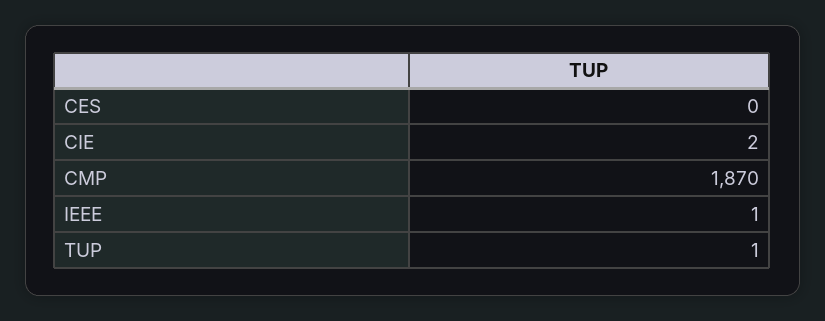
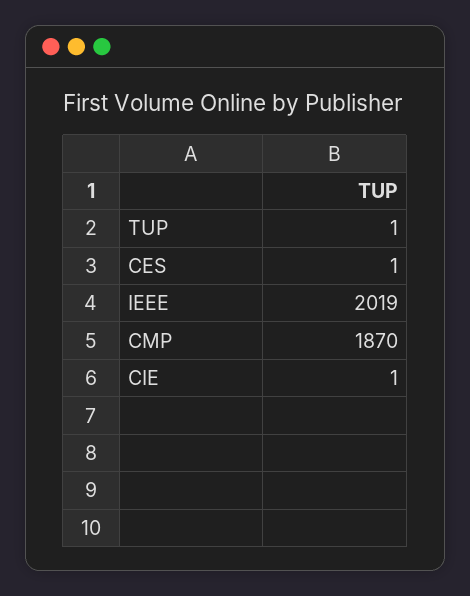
CES: 0 -> 1
CIE: 2 -> 1
IEEE: 1 -> 2019

